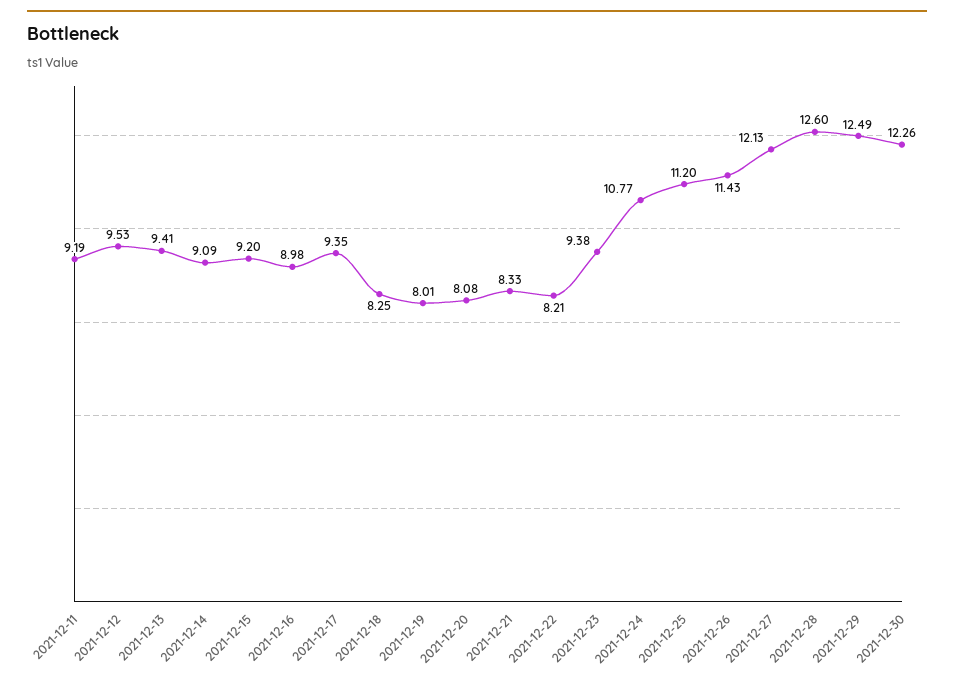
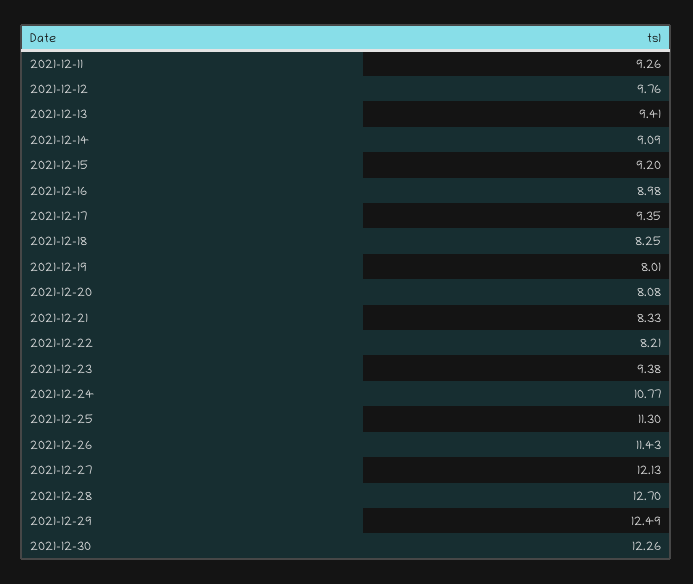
2021-12-11: 9.19 -> 9.26
2021-12-12: 9.53 -> 9.76
2021-12-25: 11.2 -> 11.3
2021-12-28: 12.6 -> 12.7

